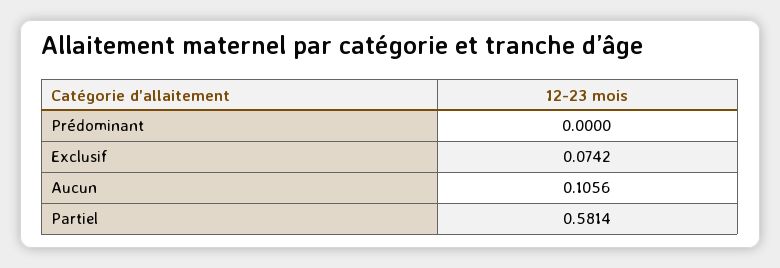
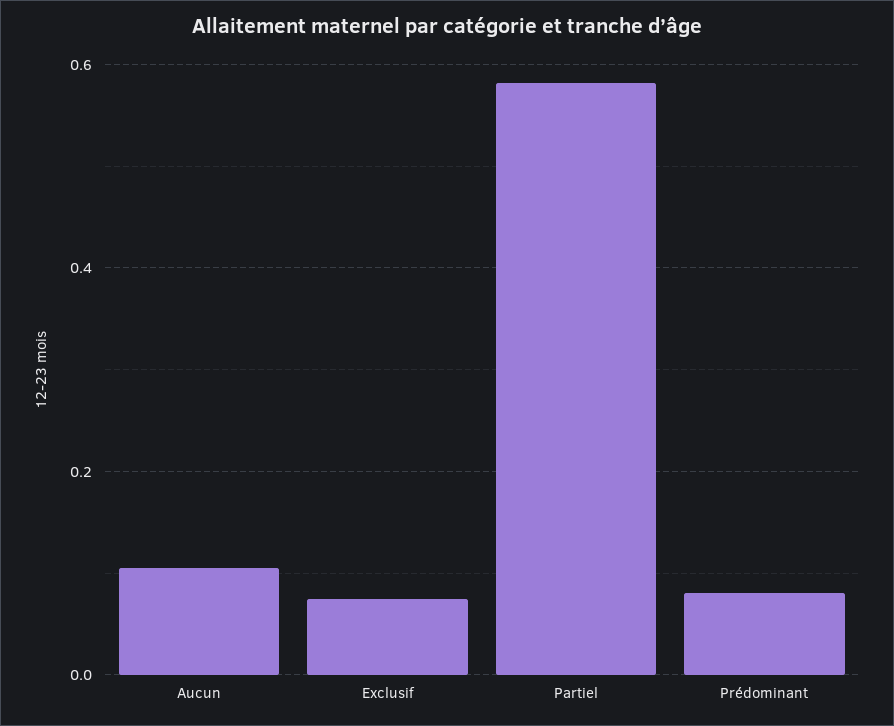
Prédominant: 0 -> 0.08

